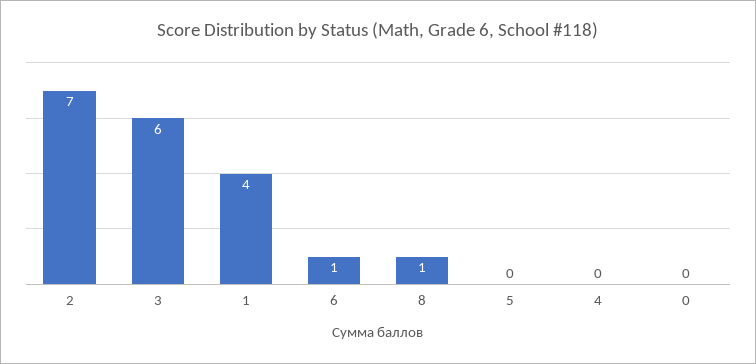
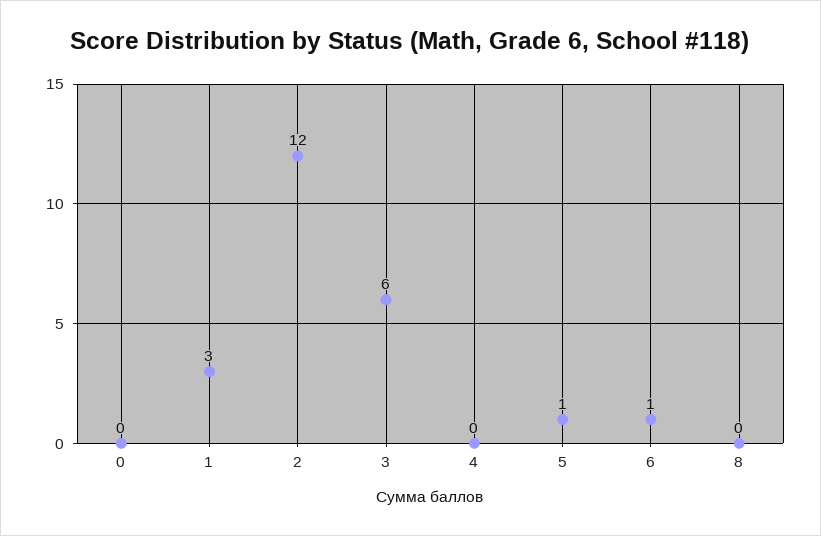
2: 7 -> 12
1: 4 -> 3
8: 1 -> 0
5: 0 -> 1

